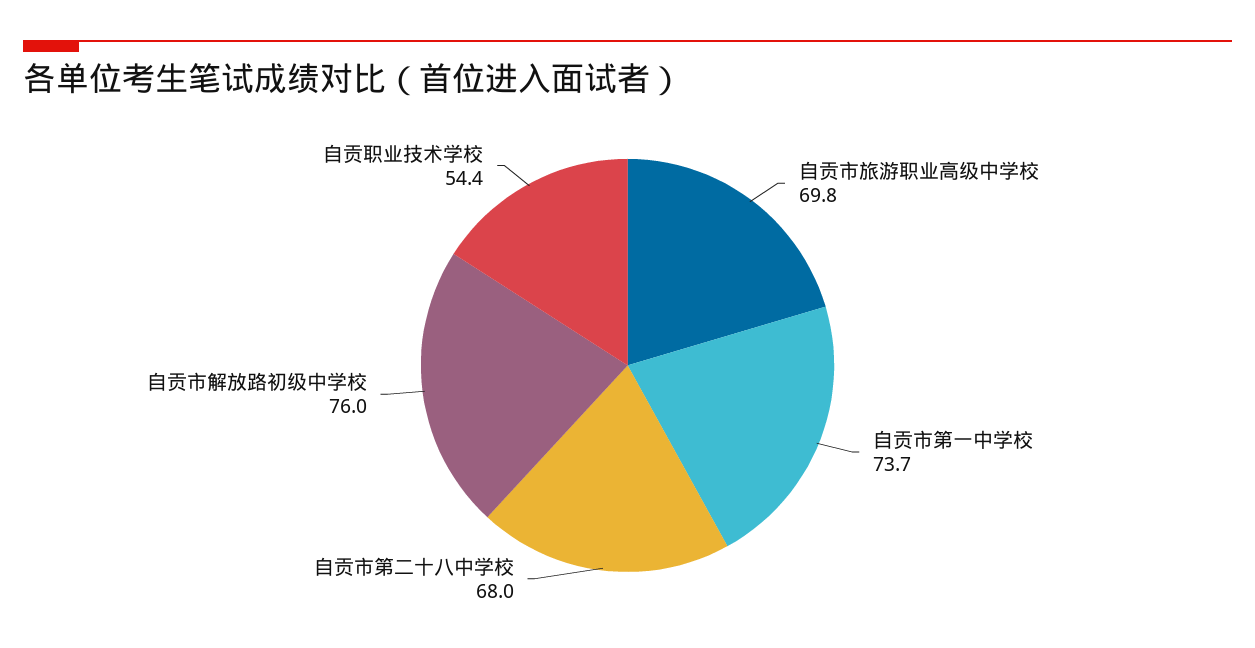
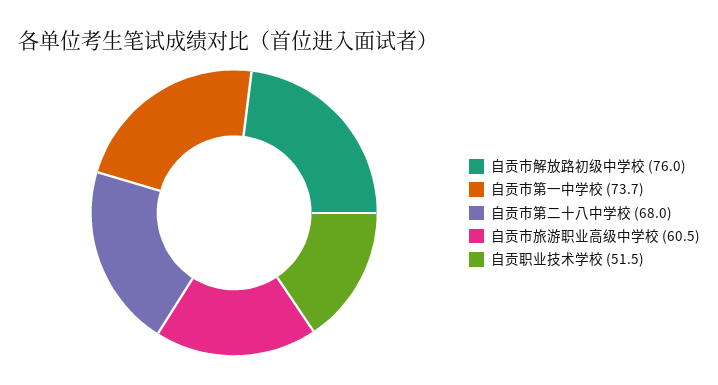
自贡市旅游职业高级中学校: 69.8 -> 60.5
自贡职业技术学校: 54.4 -> 51.5

